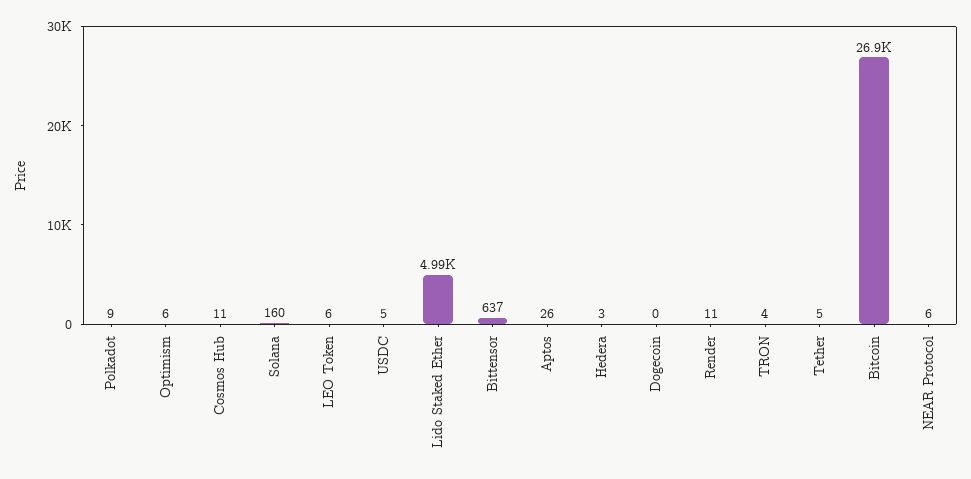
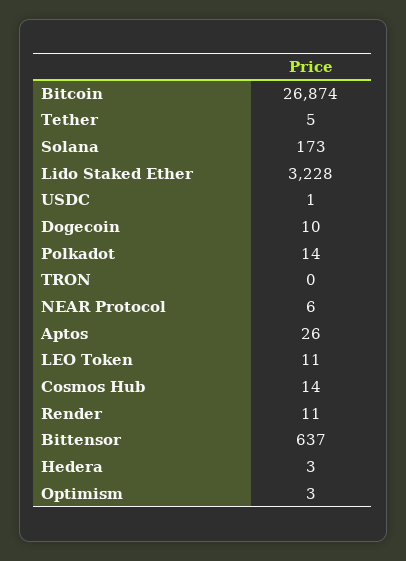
Polkadot: 9 -> 14
Optimism: 6 -> 3
Cosmos Hub: 11 -> 14
Solana: 160 -> 173
LEO Token: 6 -> 11
USDC: 5 -> 1
Lido Staked Ether: 4990 -> 3228
Dogecoin: 0 -> 10
TRON: 4 -> 0

